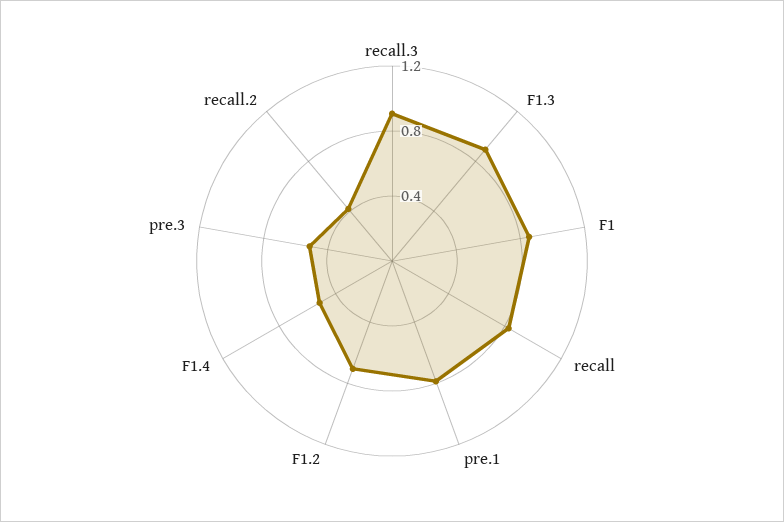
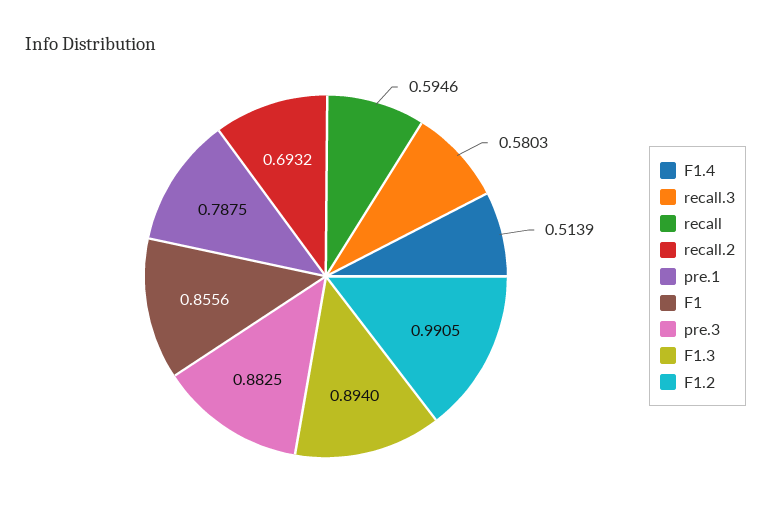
recall.3: 0.9 -> 0.5803
recall: 0.8 -> 0.5946
F1.2: 0.7 -> 0.9905
pre.3: 0.5 -> 0.8825
recall.2: 0.4 -> 0.6932

